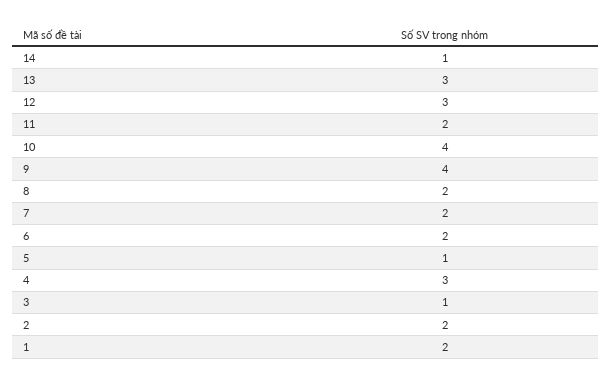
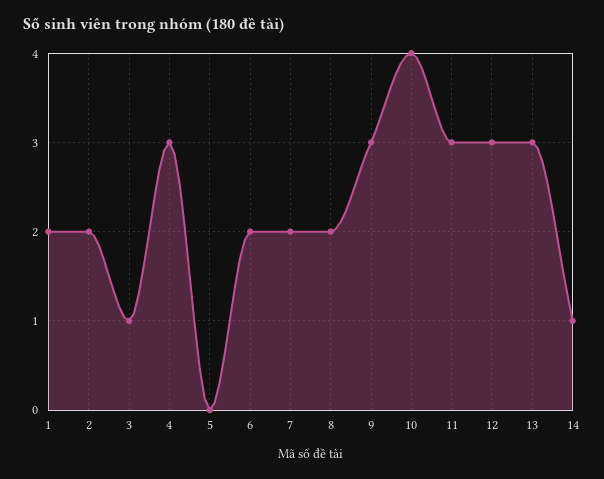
11: 2 -> 3
9: 4 -> 3
5: 1 -> 0

